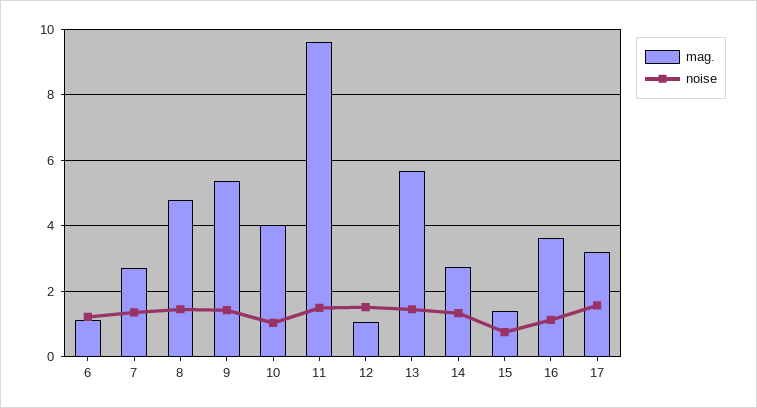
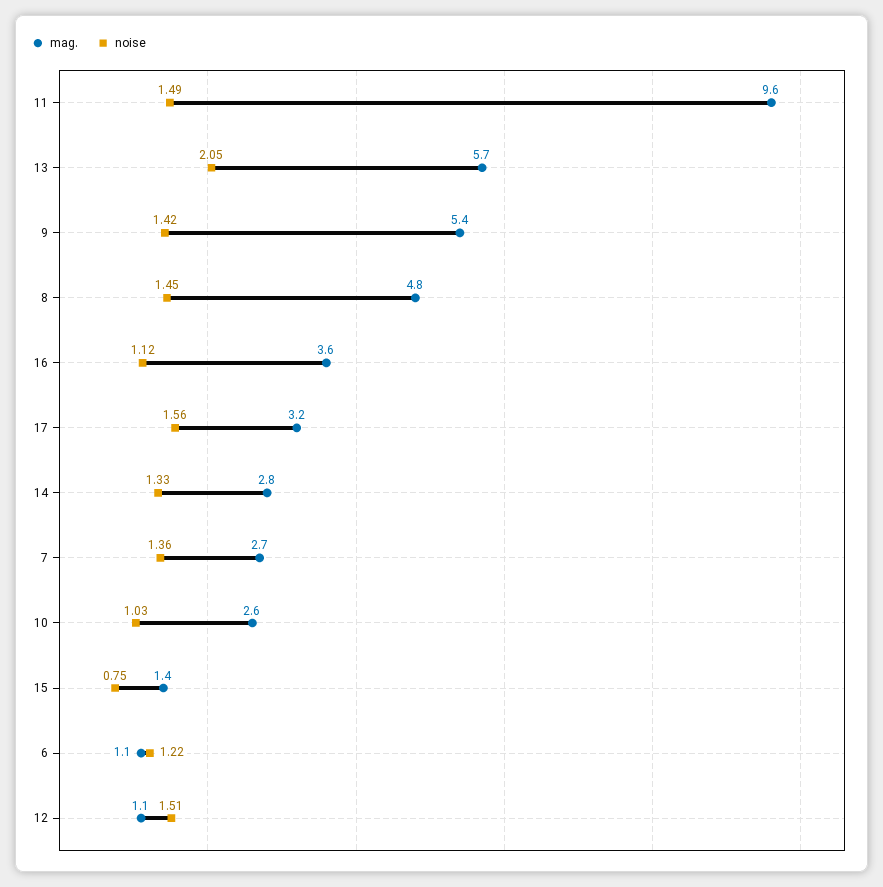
mag., 10: 4 -> 2.6
noise, 13: 1.4 -> 2.05

